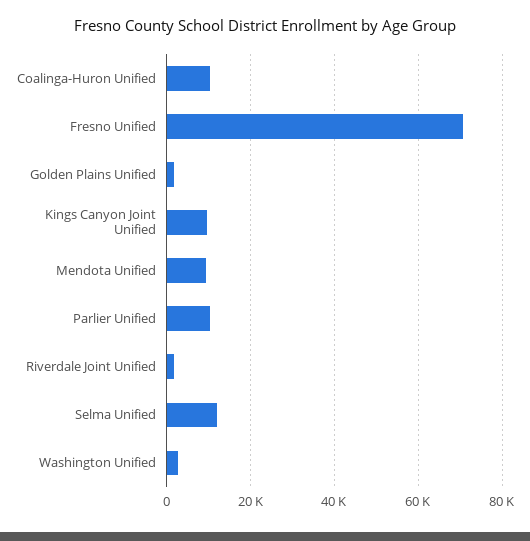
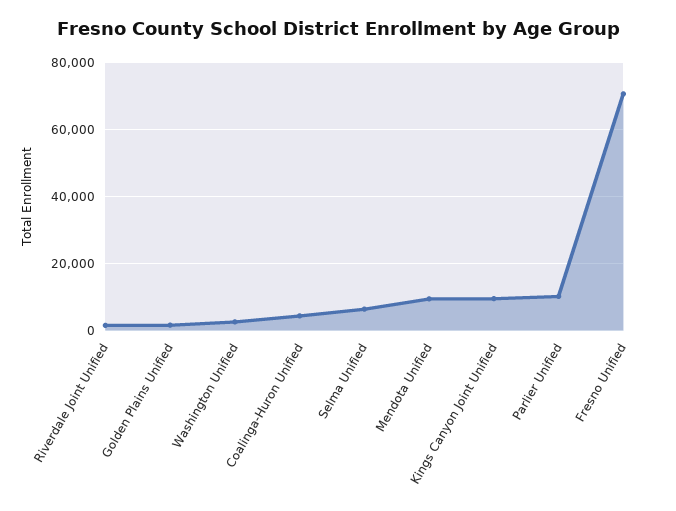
Coalinga-Huron Unified: 10000 -> 4000
Selma Unified: 12000 -> 6000

